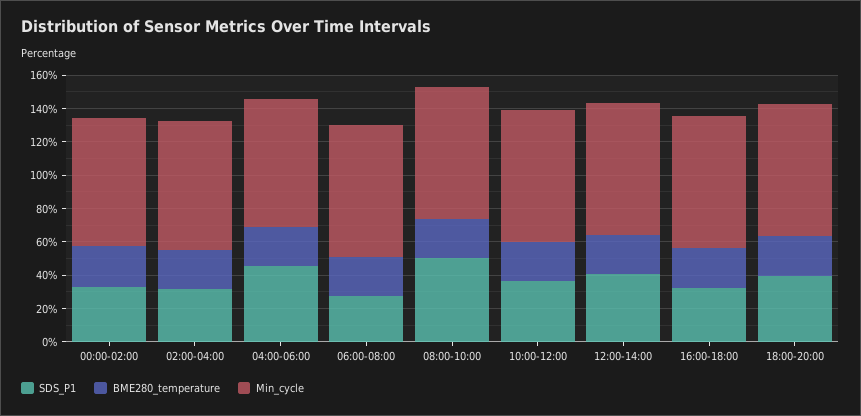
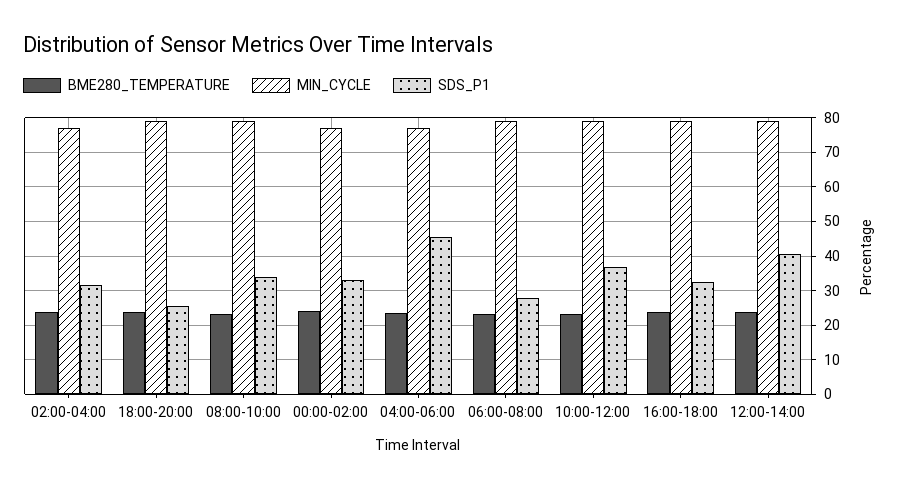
SDS_P1, 08:00-10:00: 50 -> 34
SDS_P1, 18:00-20:00: 40 -> 26

